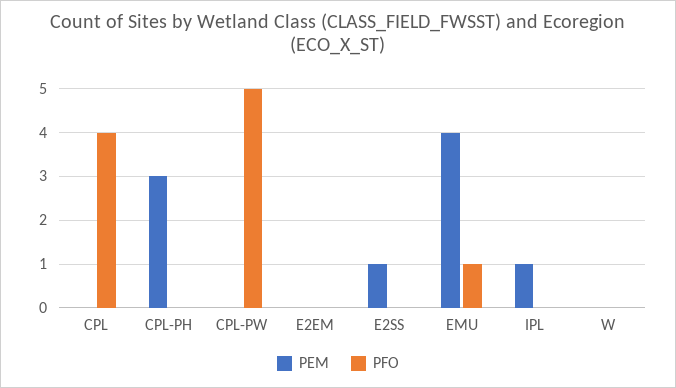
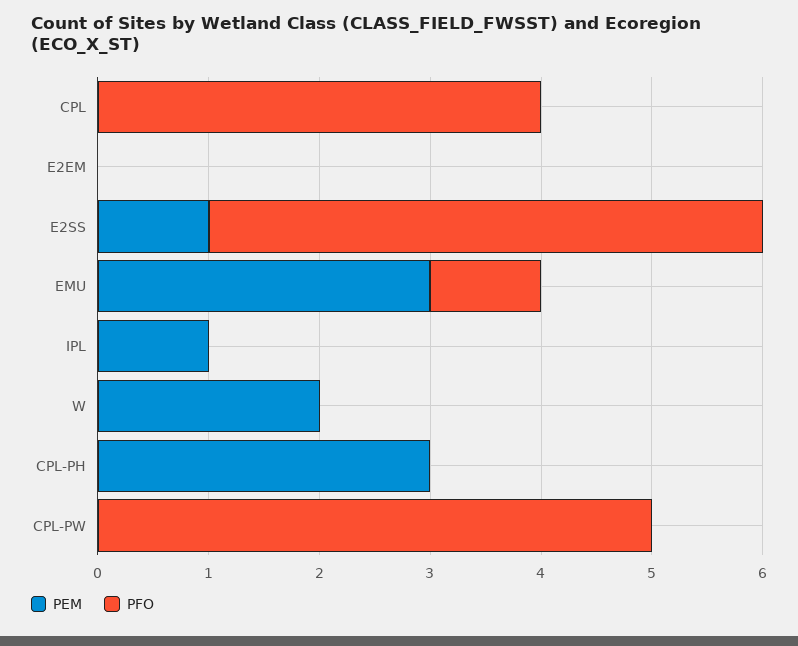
PFO, E2SS: 0 -> 5
PEM, EMU: 4 -> 3
PEM, W: 0 -> 2

